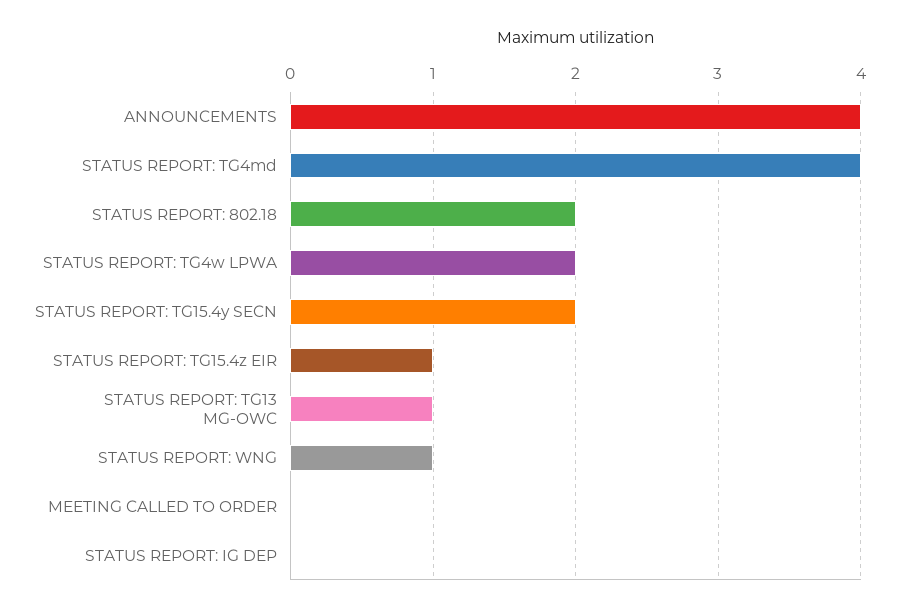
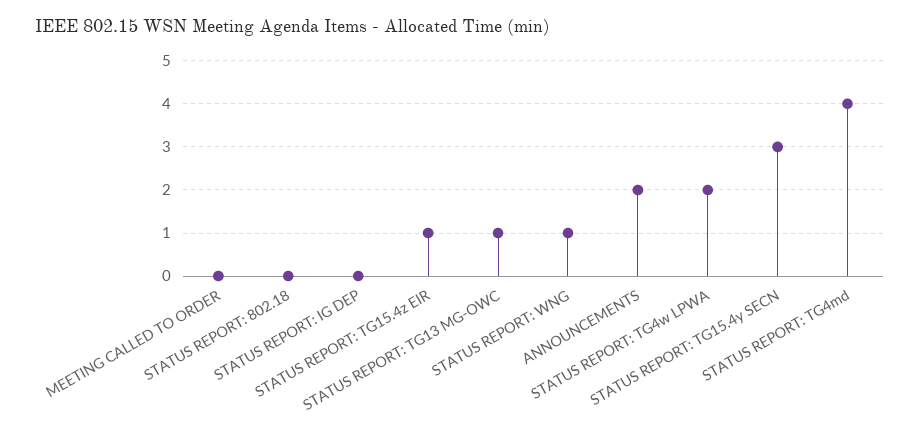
ANNOUNCEMENTS: 4 -> 2
STATUS REPORT: 802.18: 2 -> 0
STATUS REPORT: TG15.4y SECN: 2 -> 3

